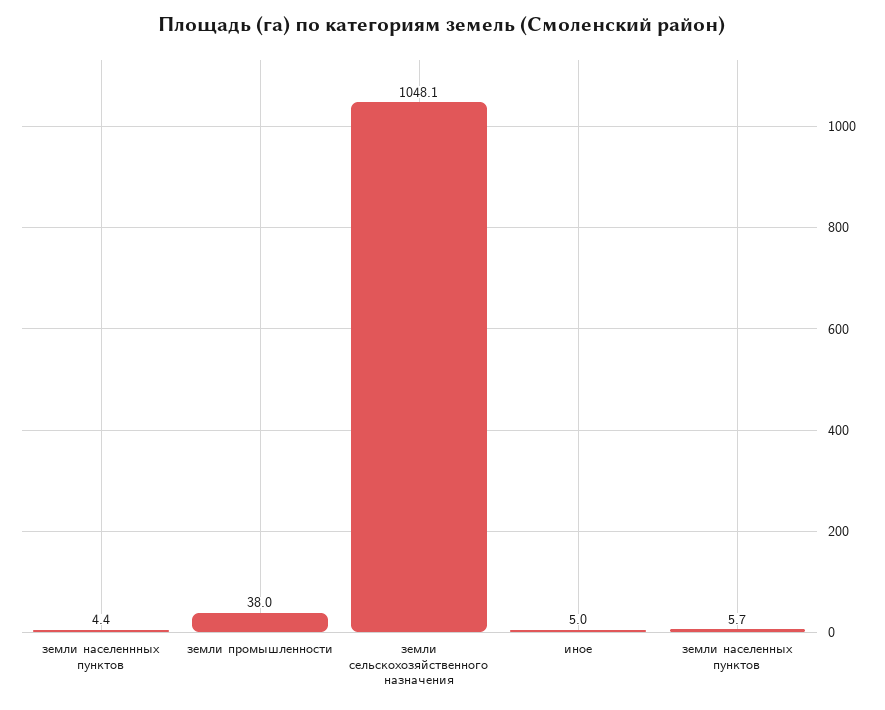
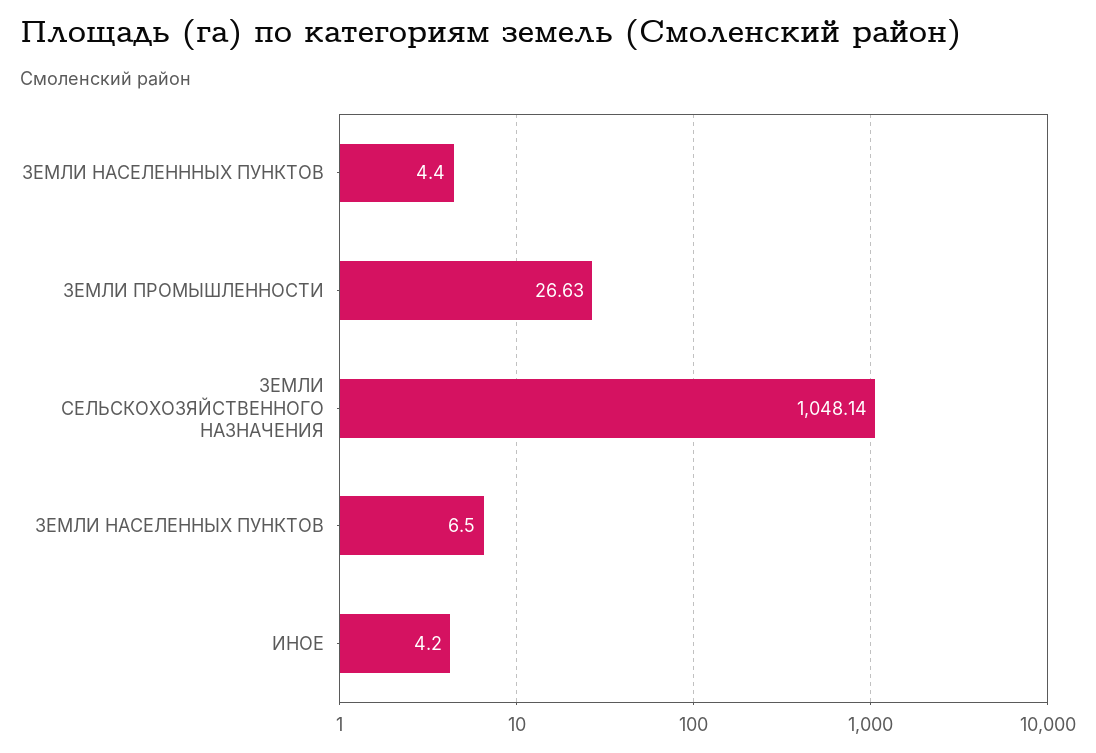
земли промышленности: 38 -> 26.63
иное: 5 -> 4.2
земли населенных пунктов: 5.7 -> 6.5

